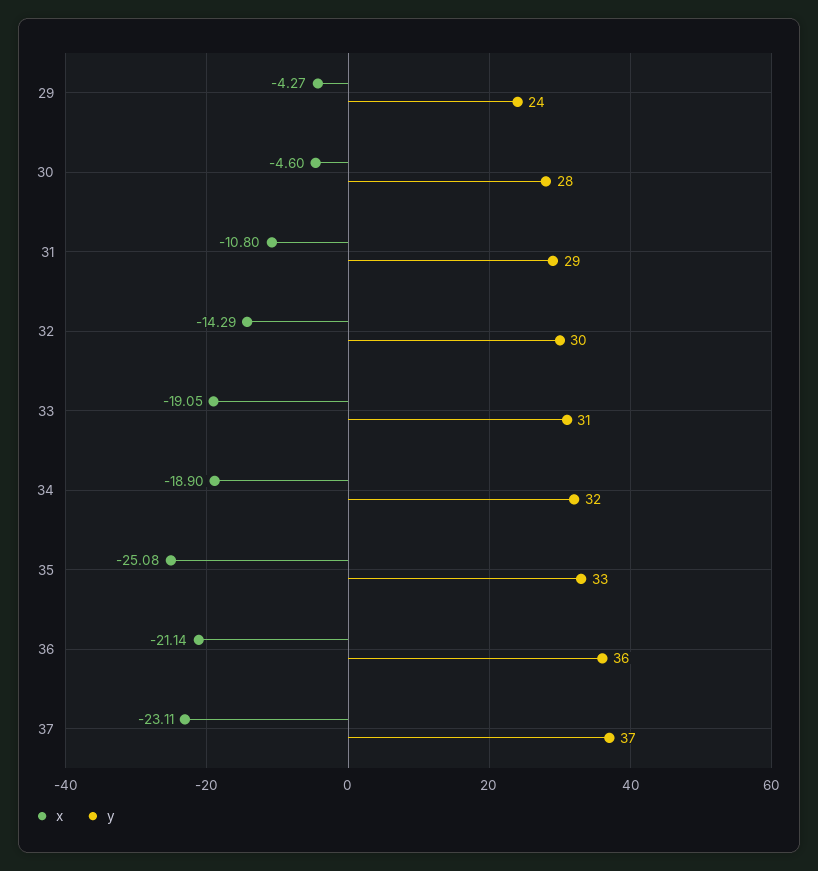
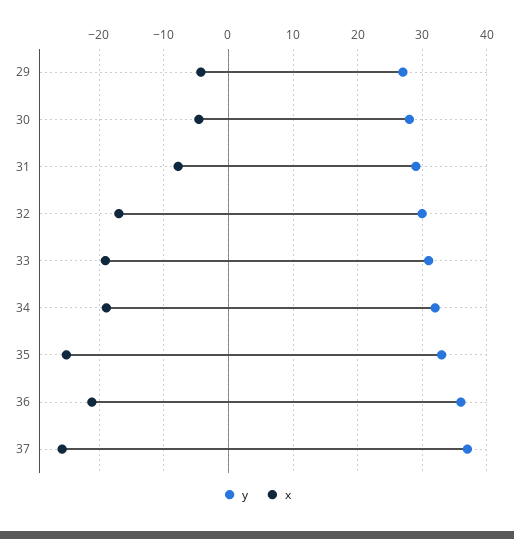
y, 29: 24 -> 27
x, 31: -10.8 -> -8
x, 32: -14.29 -> -17
x, 37: -23.11 -> -26

